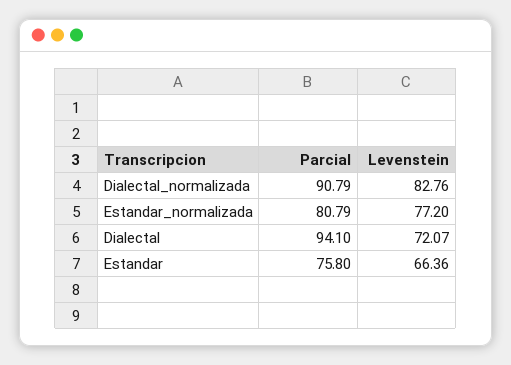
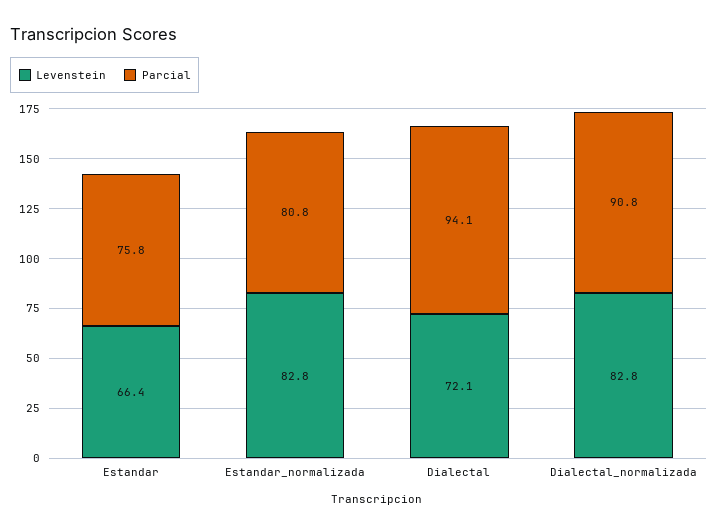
Levenstein, Estandar_normalizada: 77.2 -> 82.8

